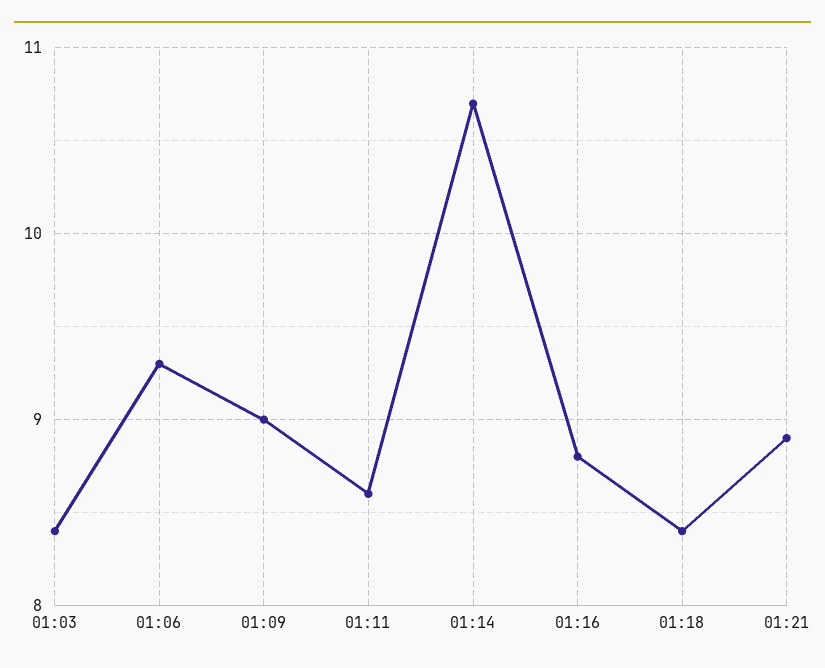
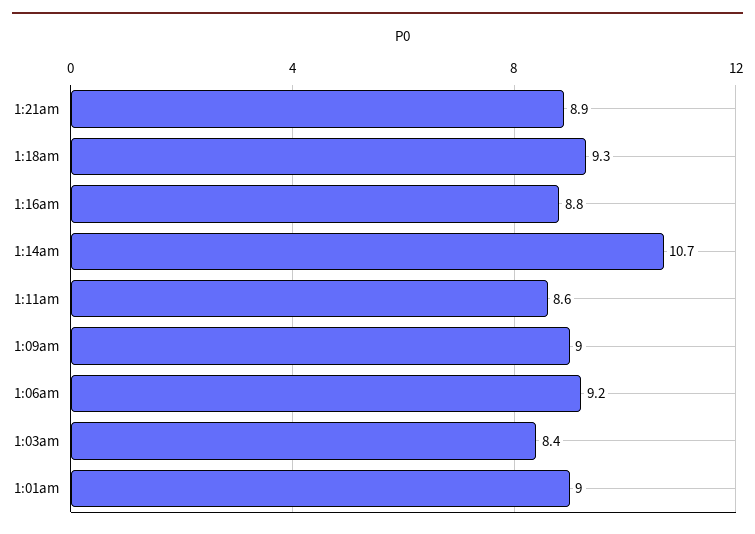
01:06: 9.3 -> 9.2
01:18: 8.4 -> 9.3
1:01am: none -> 9

